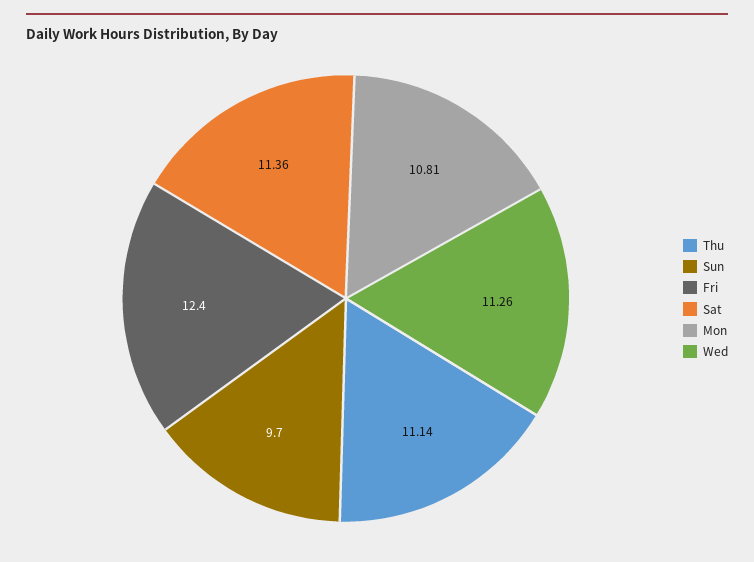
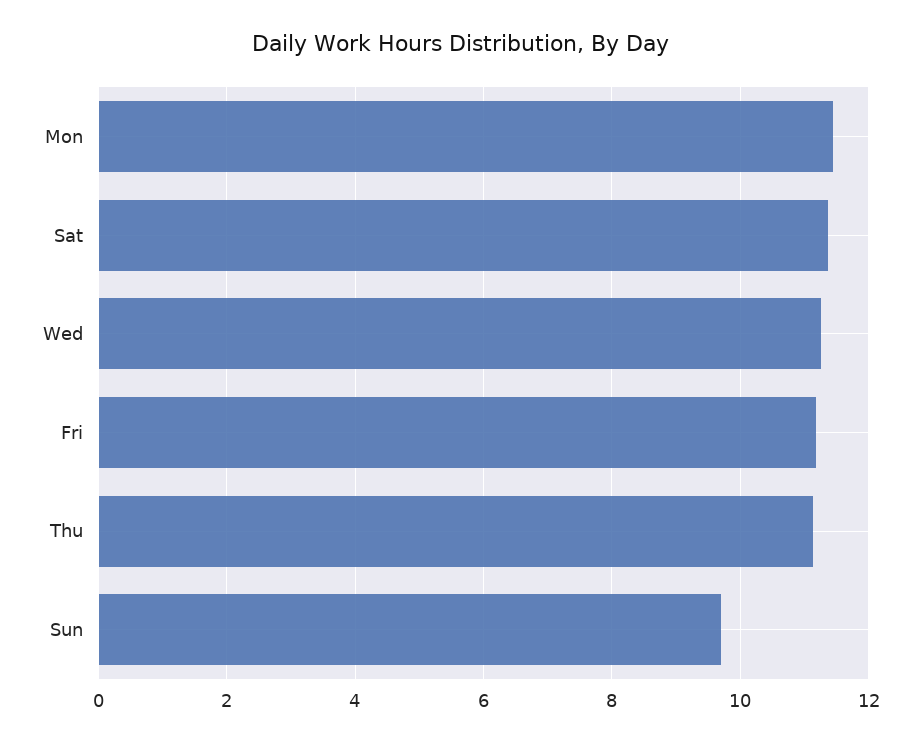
Fri: 12.4 -> 11.2
Mon: 10.81 -> 11.4

